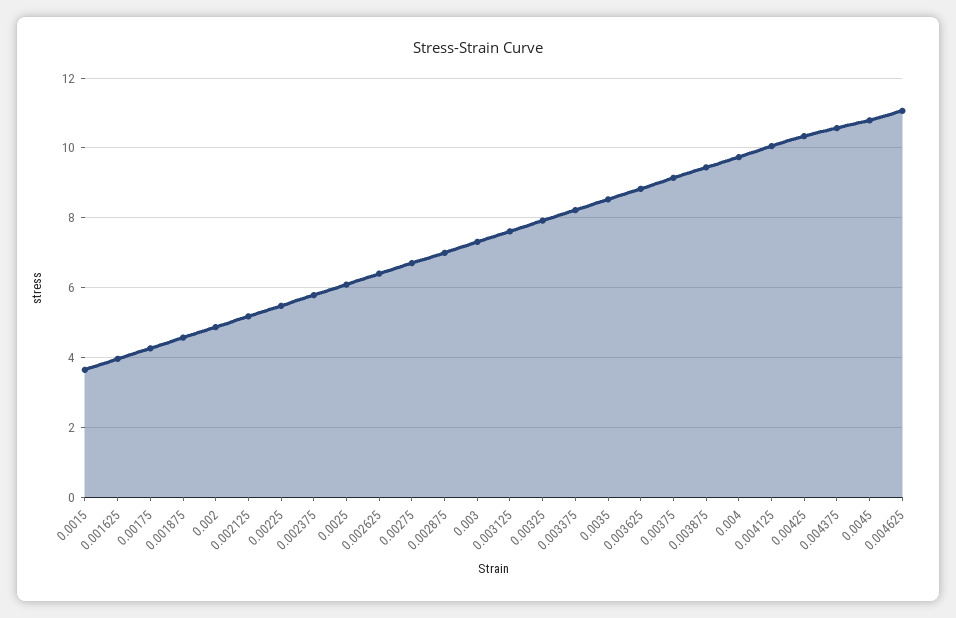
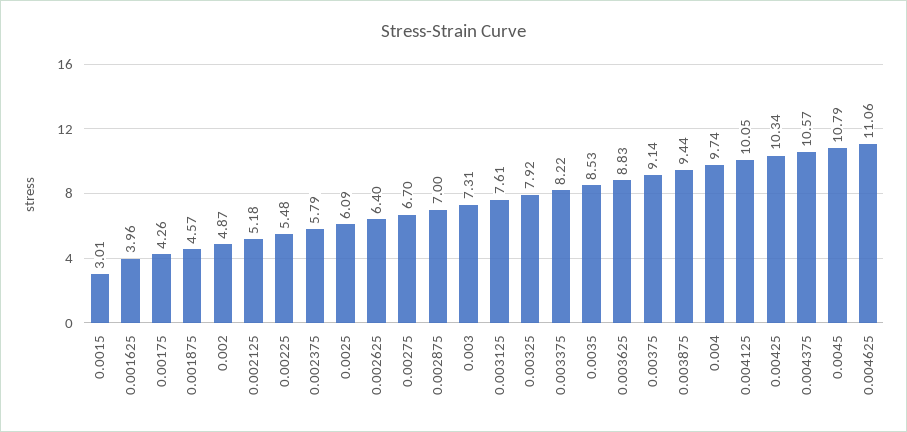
0.0015: 3.6 -> 3.01

